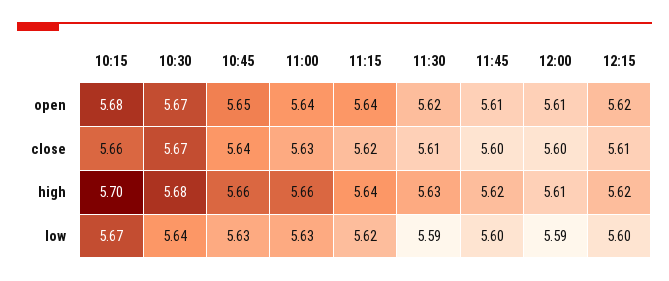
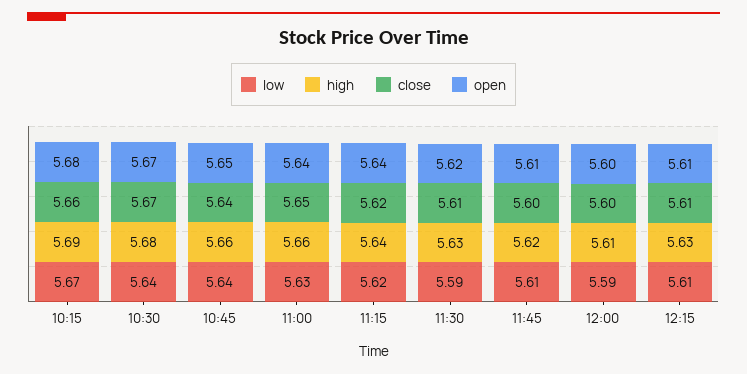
open, 12:00: 5.61 -> 5.6
open, 12:15: 5.62 -> 5.61
close, 11:00: 5.63 -> 5.65
high, 10:15: 5.7 -> 5.69
high, 12:15: 5.62 -> 5.63
low, 10:45: 5.63 -> 5.64
low, 11:45: 5.6 -> 5.61
low, 12:15: 5.6 -> 5.61

